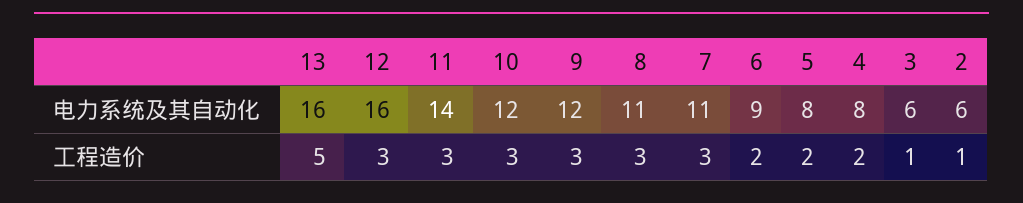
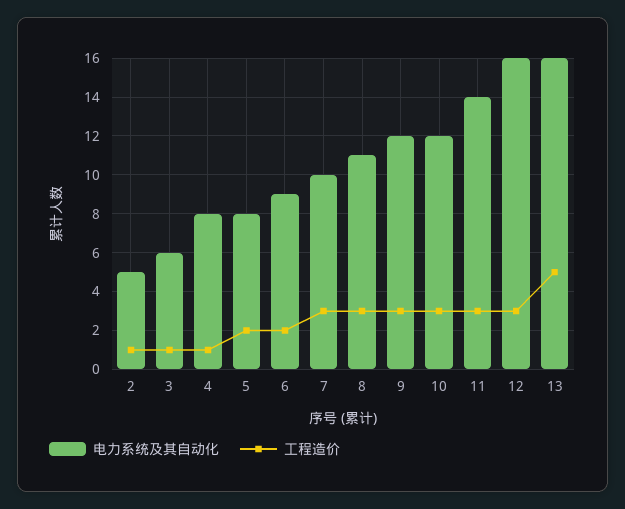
电力系统及其自动化, 7: 11 -> 10
电力系统及其自动化, 2: 6 -> 5
工程造价, 4: 2 -> 1

